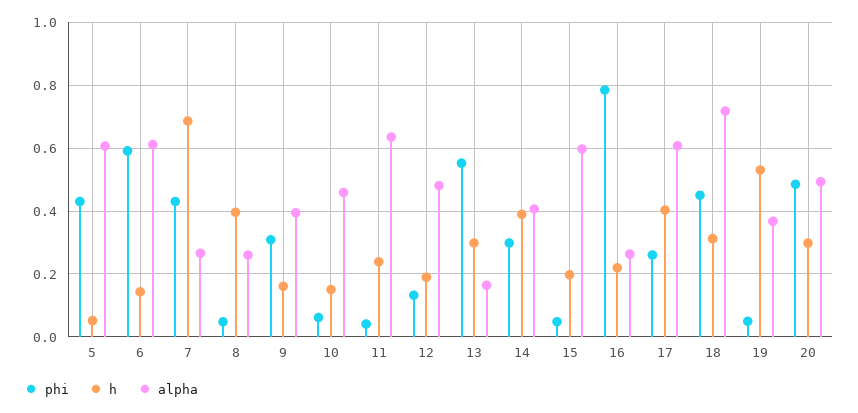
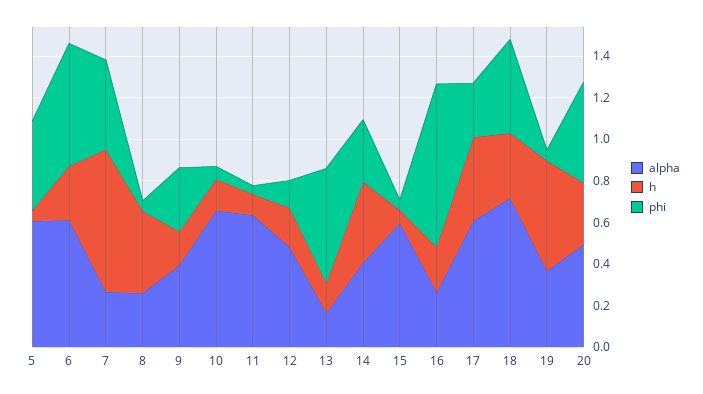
h, 6: 0.14 -> 0.25
alpha, 10: 0.46 -> 0.65
h, 11: 0.24 -> 0.1
h, 13: 0.3 -> 0.15
h, 15: 0.2 -> 0.05

